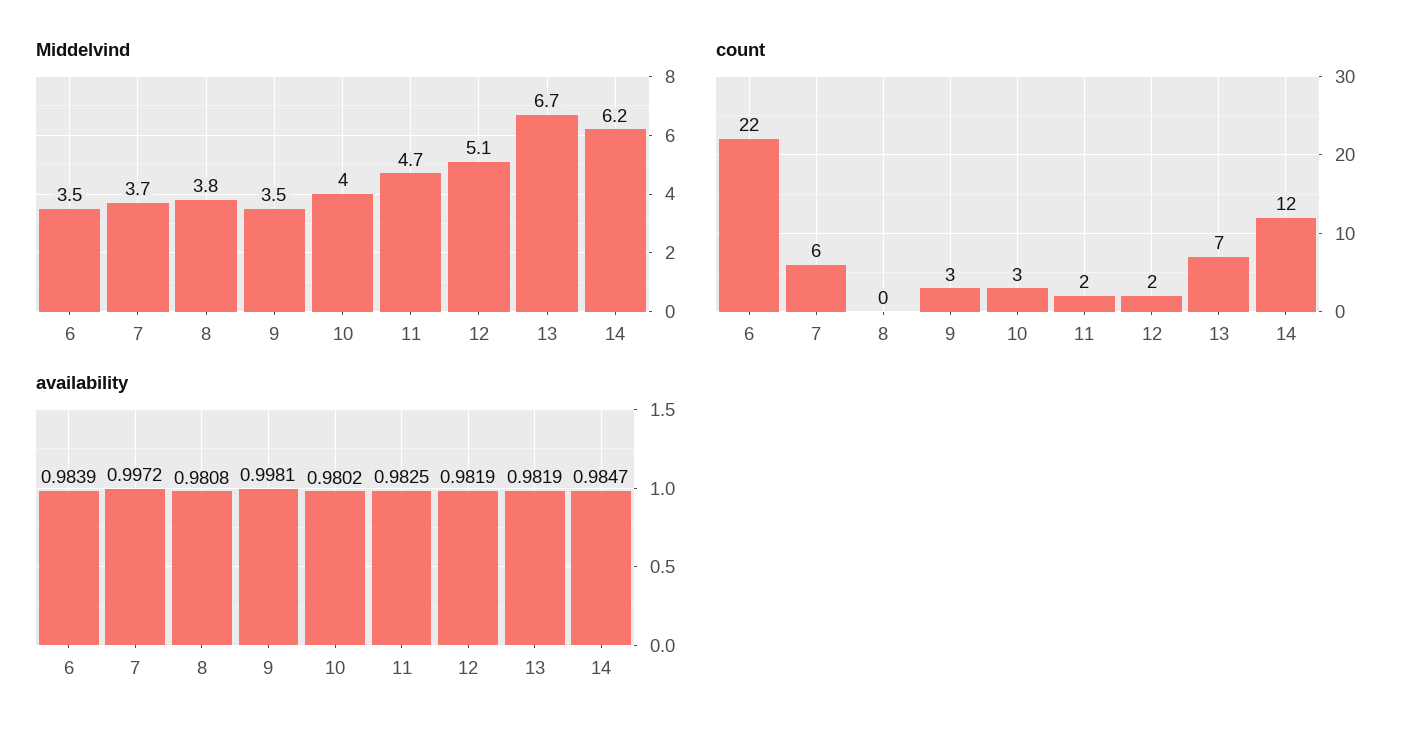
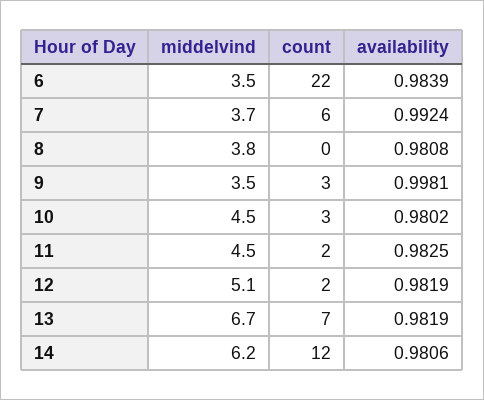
Middelvind, 10: 4 -> 4.5
Middelvind, 11: 4.7 -> 4.5
availability, 7: 0.9972 -> 0.9924
availability, 14: 0.9847 -> 0.9806

